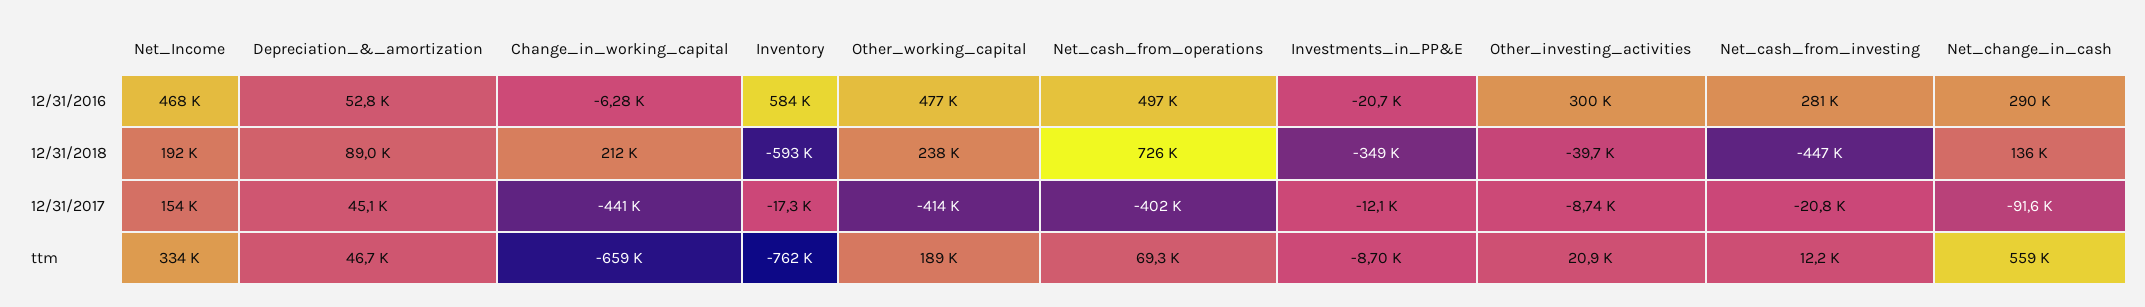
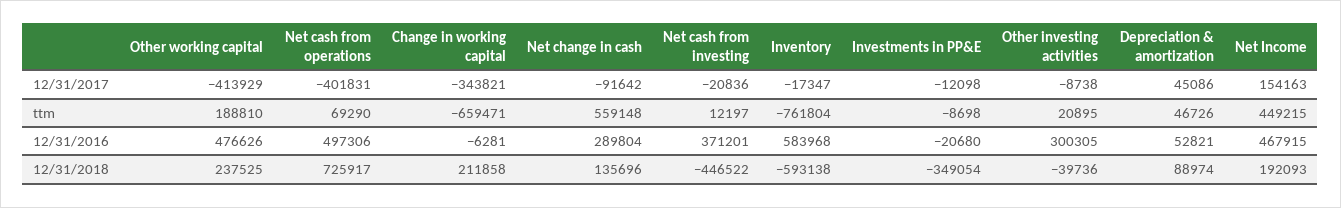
Net_cash_from_investing, 12/31/2016: 281000 -> 371201
Change_in_working_capital, 12/31/2017: -441000 -> -343821
Net_Income, ttm: 334000 -> 449215

